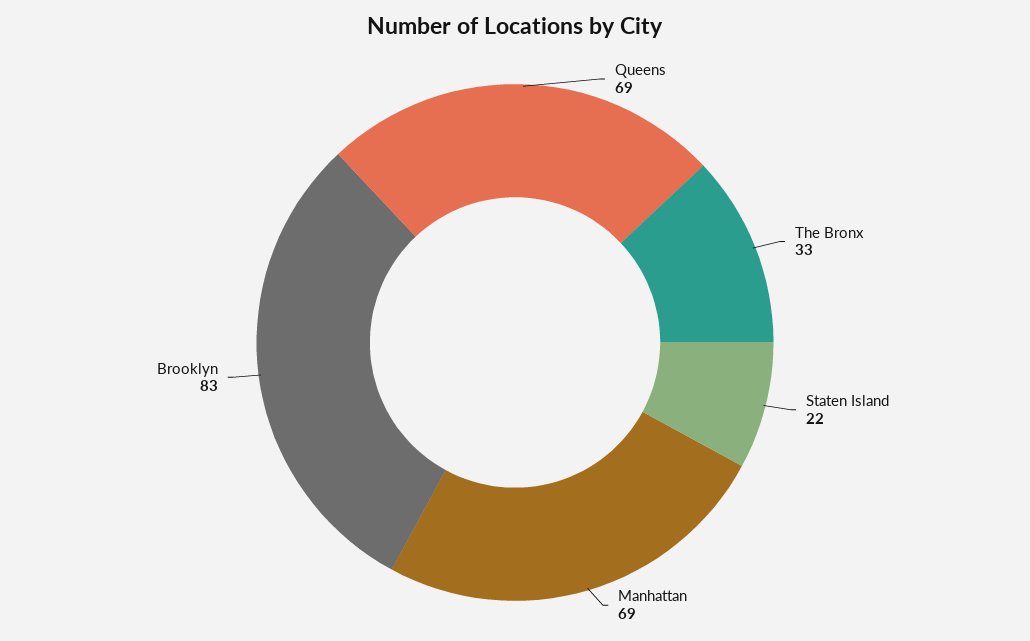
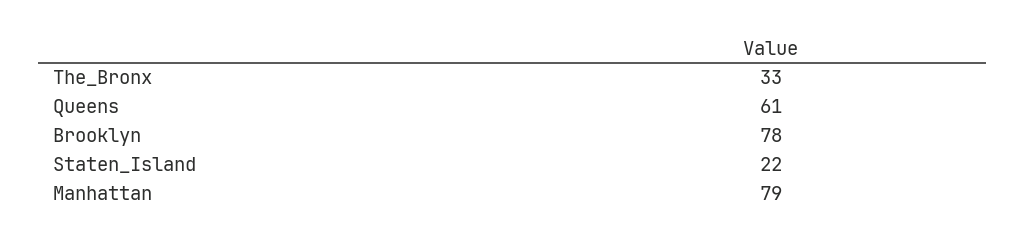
Queens: 69 -> 61
Manhattan: 69 -> 79
Brooklyn: 83 -> 78

